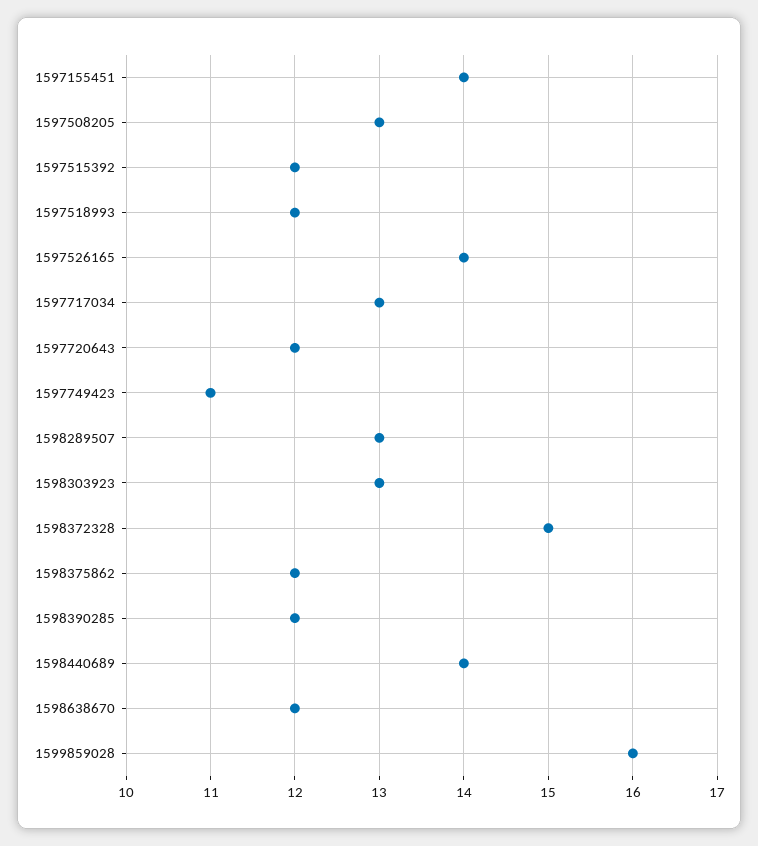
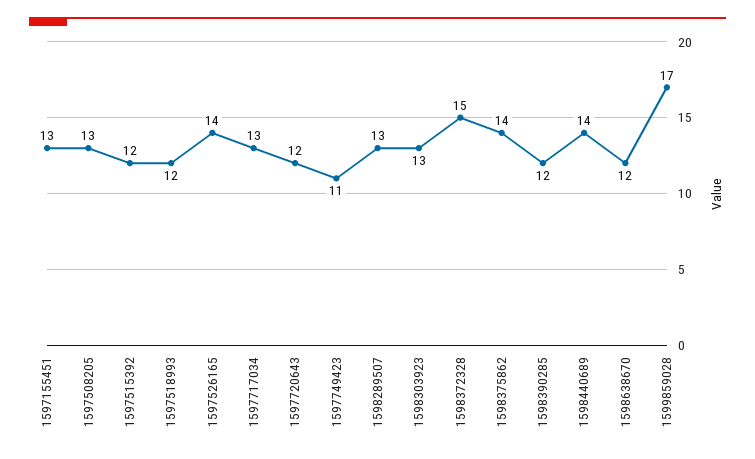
1597155451: 14 -> 13
1598375862: 12 -> 14
1599859028: 16 -> 17

